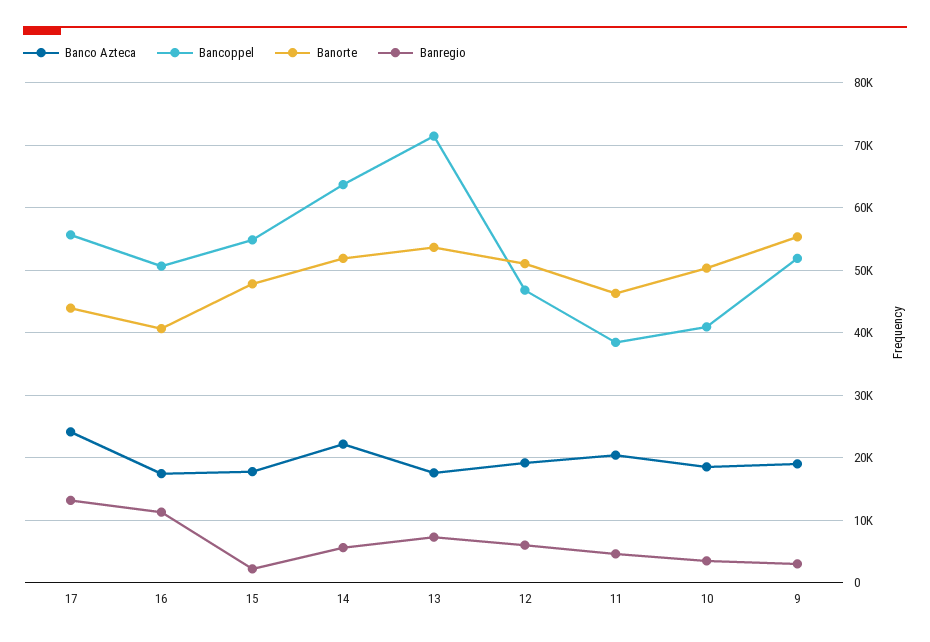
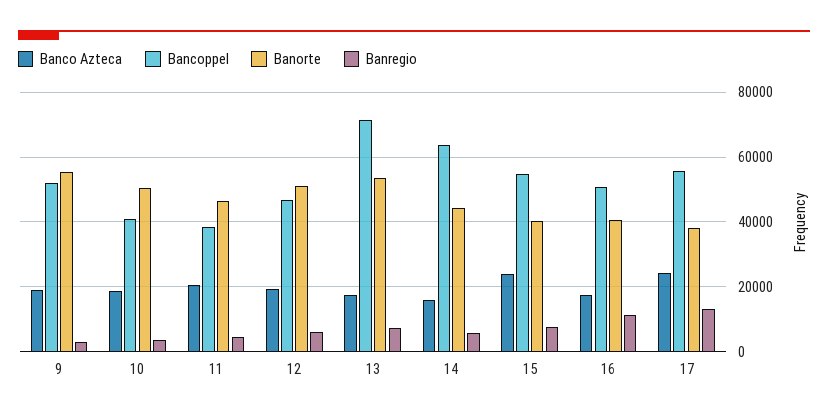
Banorte, 17: 44000 -> 38000
Banco Azteca, 15: 18000 -> 24000
Banorte, 15: 48000 -> 40000
Banregio, 15: 2000 -> 8000
Banco Azteca, 14: 22000 -> 16000
Banorte, 14: 52000 -> 44000

